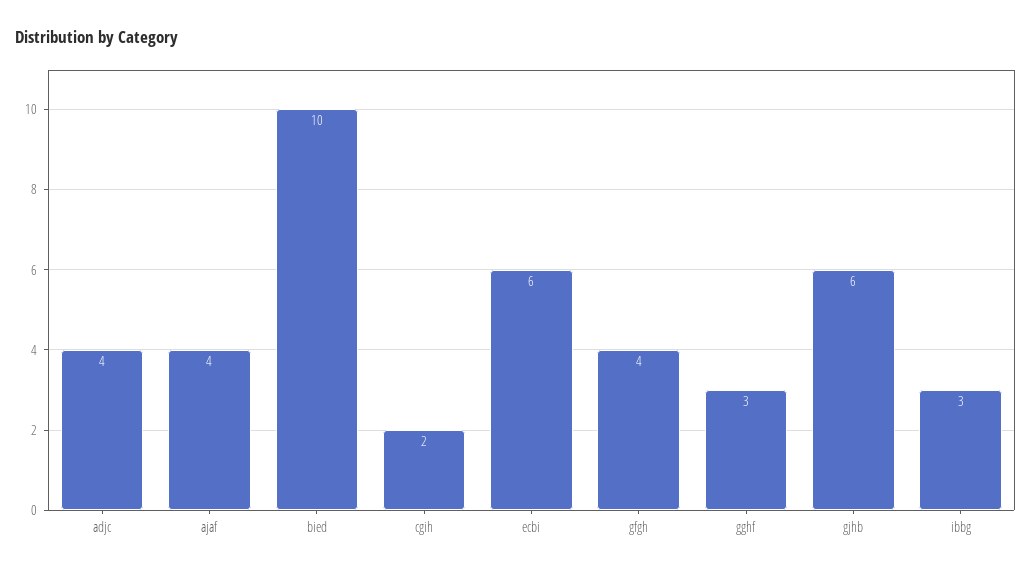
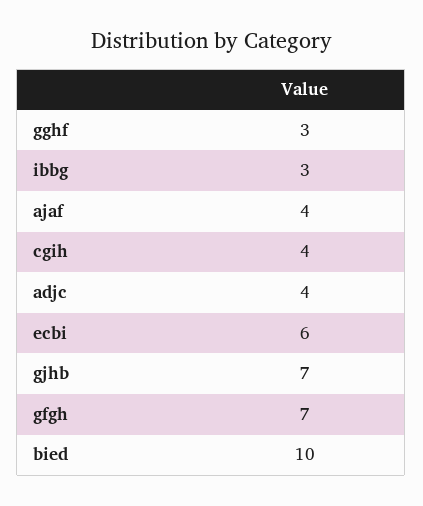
cgih: 2 -> 4
gfgh: 4 -> 7
gjhb: 6 -> 7

